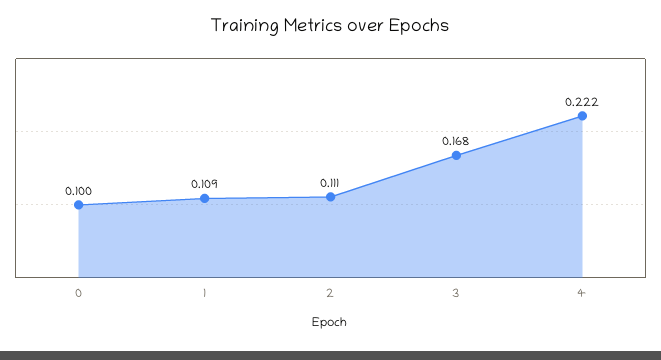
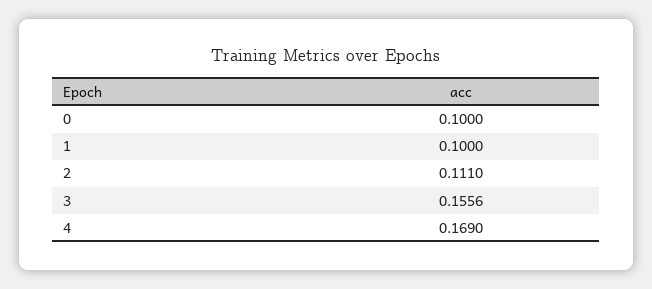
1: 0.109 -> 0.1
3: 0.168 -> 0.1556
4: 0.222 -> 0.169

